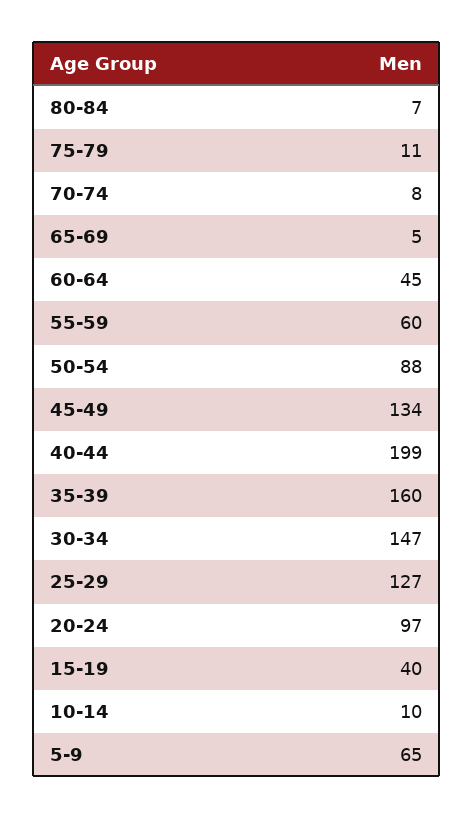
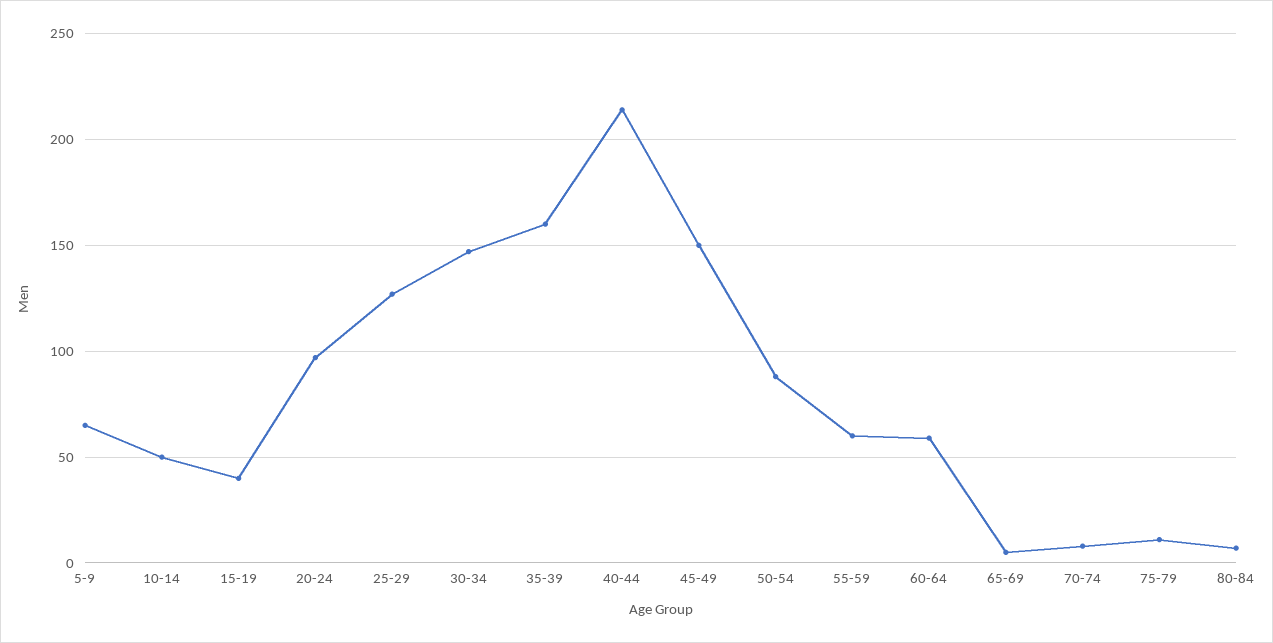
60-64: 45 -> 60
45-49: 134 -> 150
40-44: 199 -> 215
10-14: 10 -> 50

